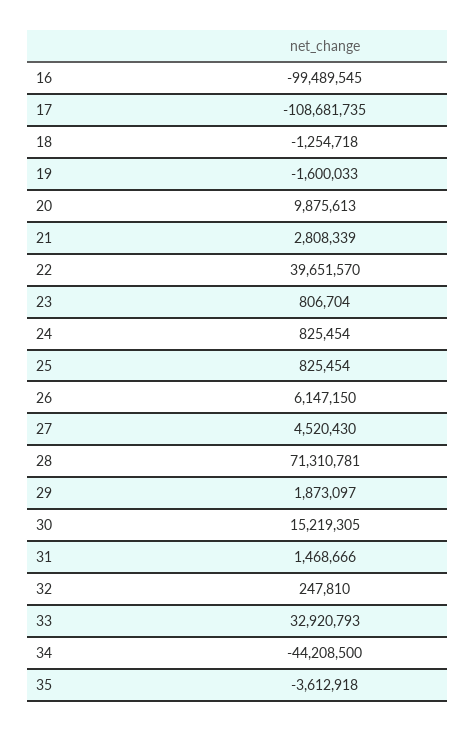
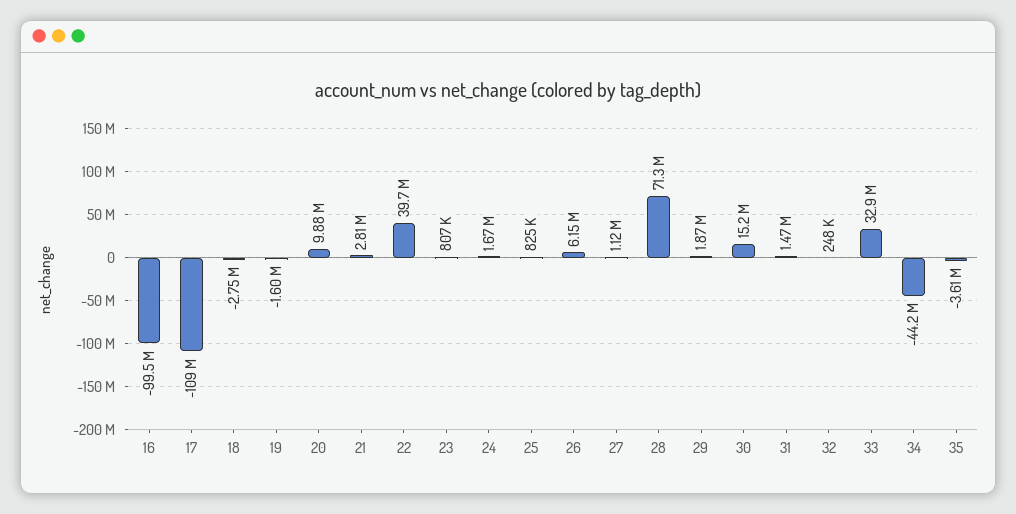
18: -1254718 -> -2750000
24: 825454 -> 1670000
27: 4520430 -> 1120000

